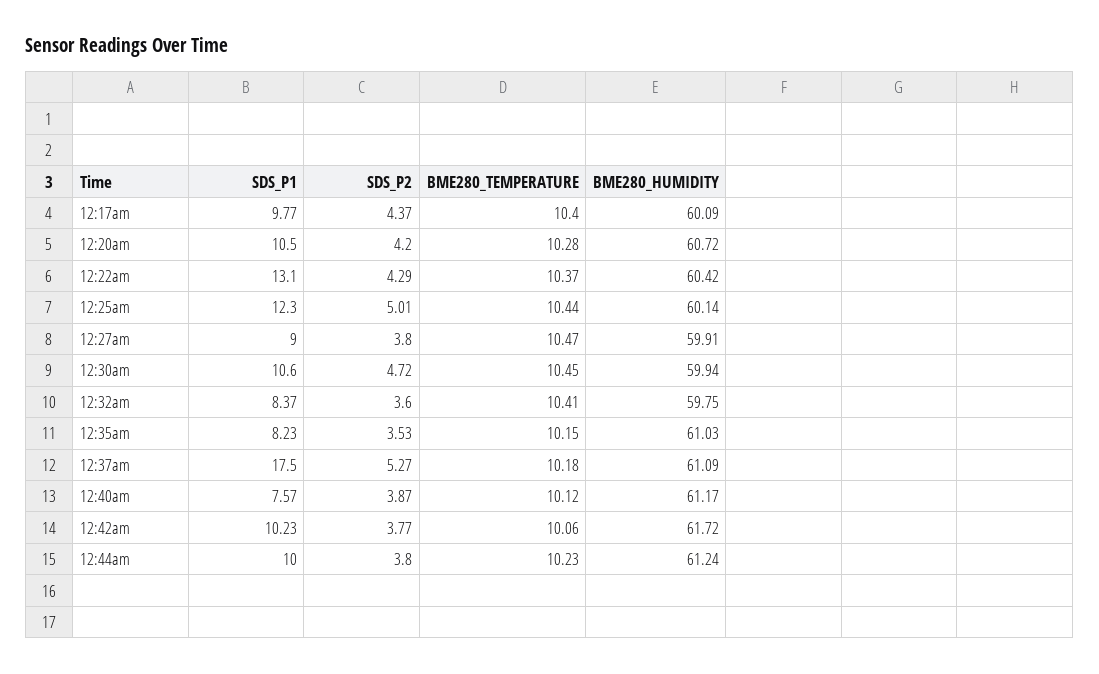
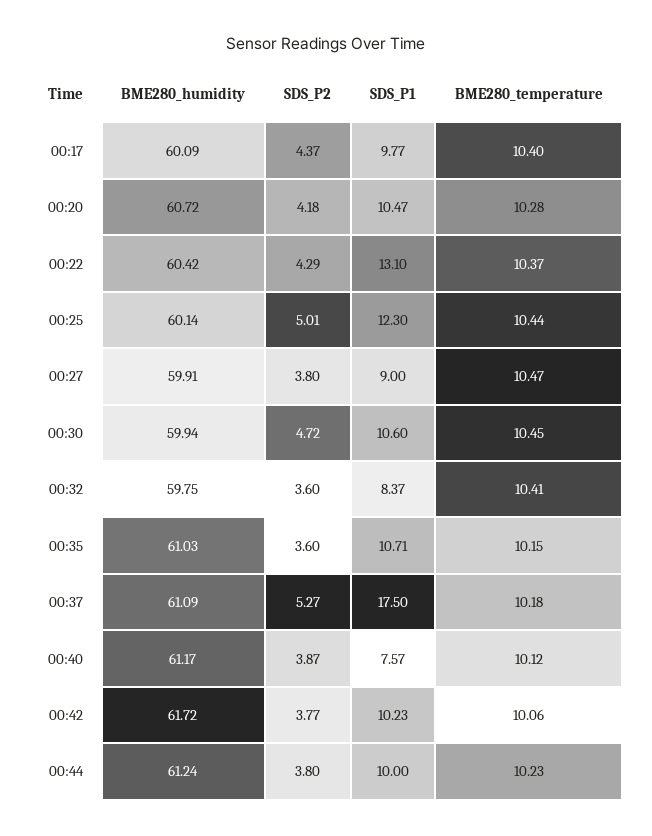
SDS_P1, 12:20am: 10.5 -> 10.47
SDS_P2, 12:20am: 4.2 -> 4.18
SDS_P1, 12:35am: 8.23 -> 10.71
SDS_P2, 12:35am: 3.53 -> 3.6

